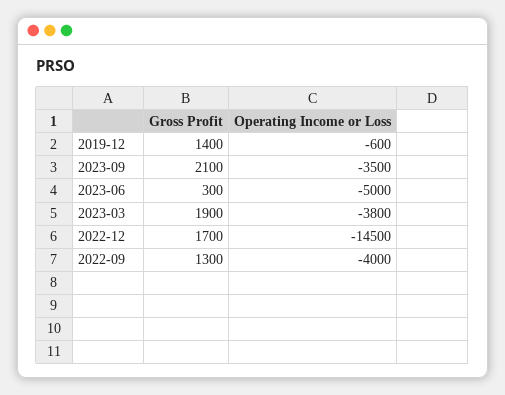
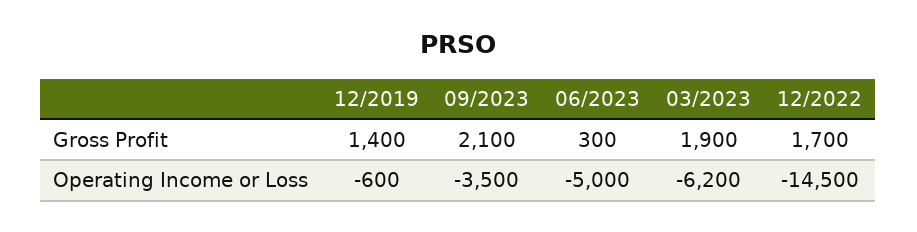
Operating Income or Loss, 2023-03: -3800 -> -6200
Gross Profit, 2022-09: 1300 -> none
Operating Income or Loss, 2022-09: -4000 -> none

